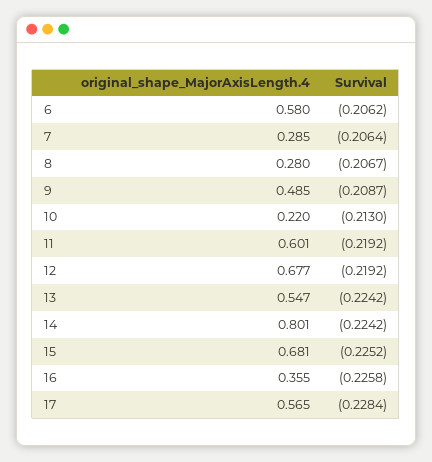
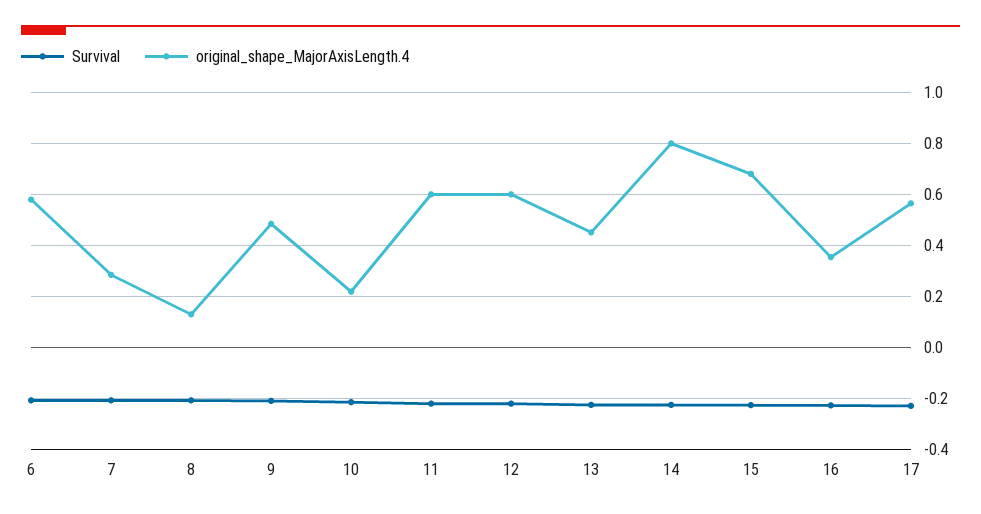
original_shape_MajorAxisLength.4, 8: 0.28 -> 0.125
original_shape_MajorAxisLength.4, 12: 0.677 -> 0.6
original_shape_MajorAxisLength.4, 13: 0.547 -> 0.45

